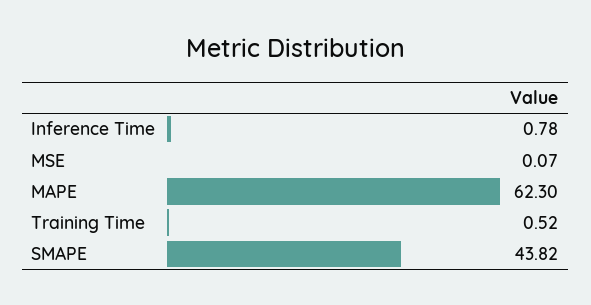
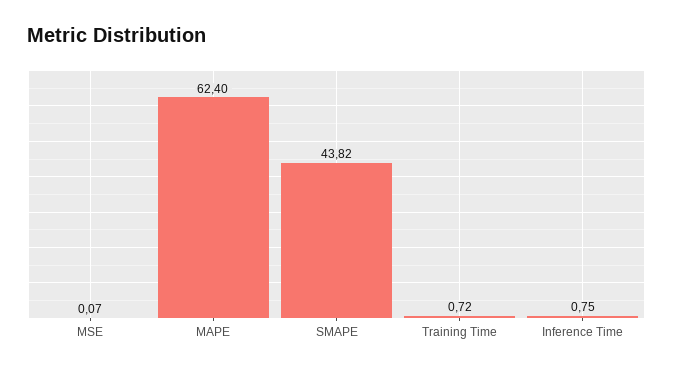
Inference Time: 0.78 -> 0.75
MAPE: 62.3 -> 62.4
Training Time: 0.52 -> 0.72

